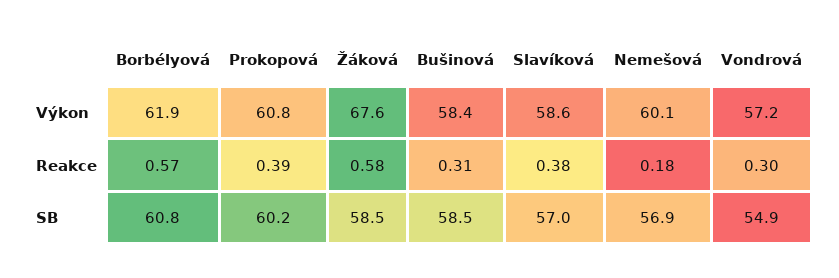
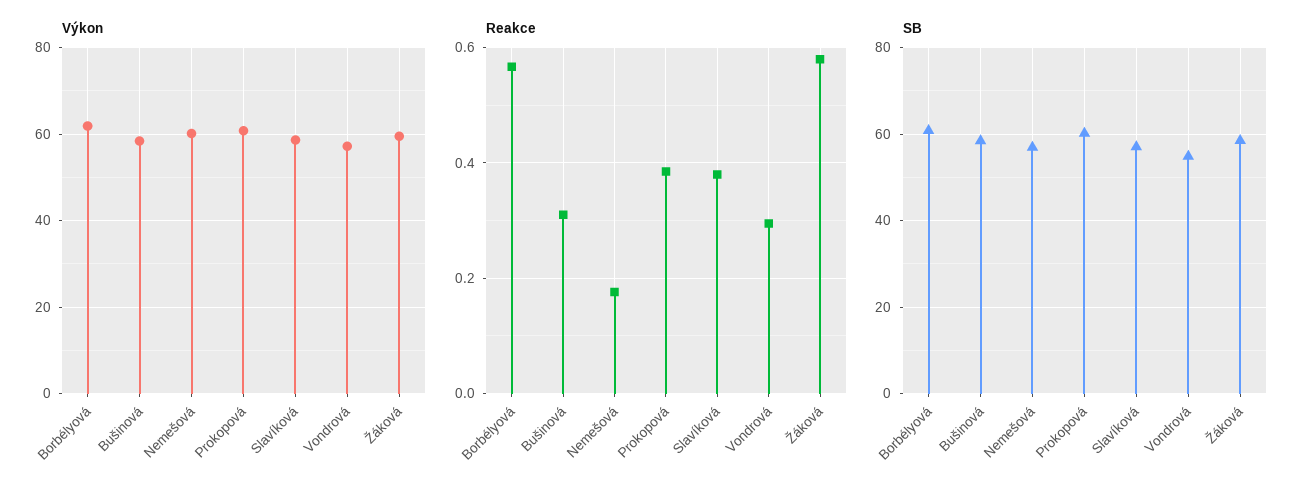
Výkon, Žáková: 67.6 -> 60

